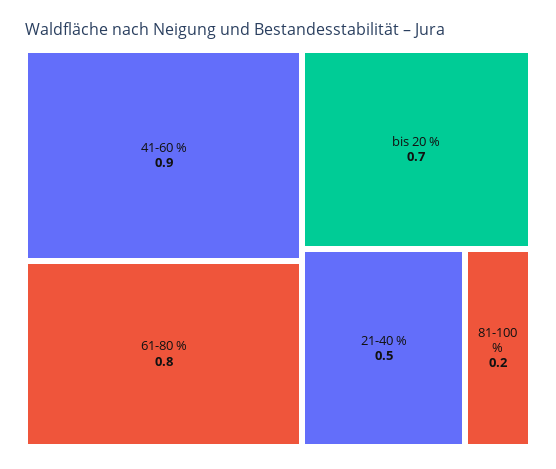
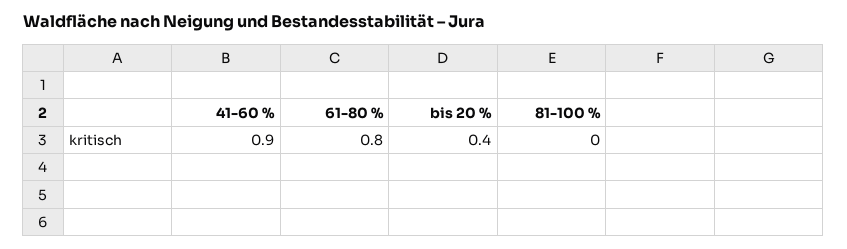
bis 20 %: 0.7 -> 0.4
21-40 %: 0.5 -> none
81-100 %: 0.2 -> 0

